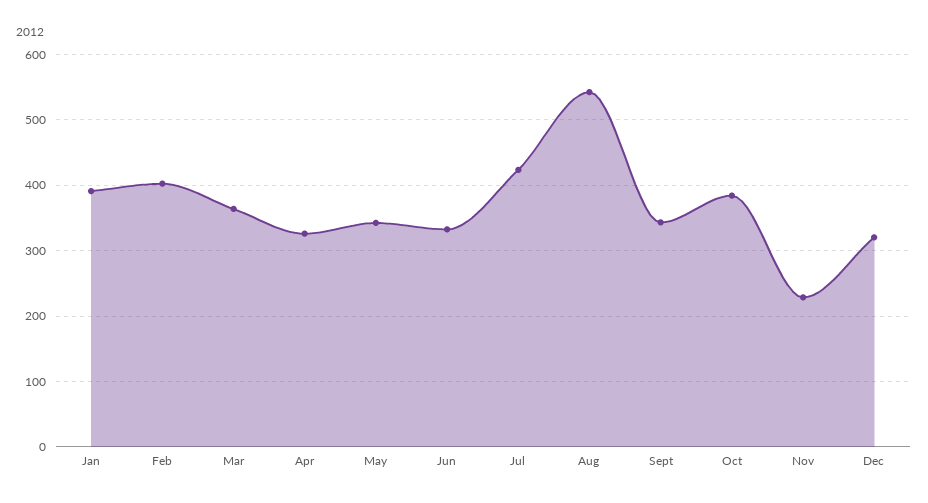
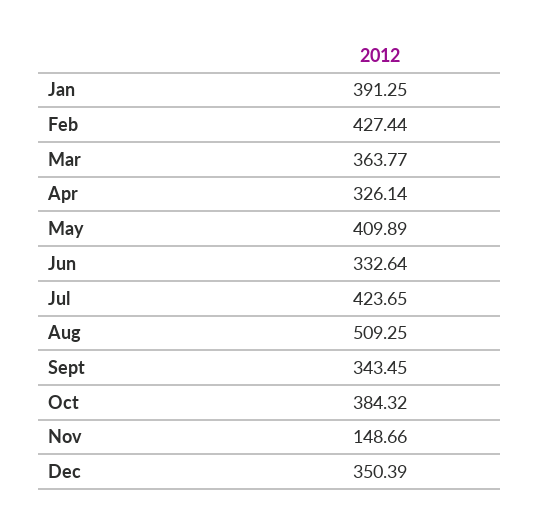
Feb: 400 -> 427.44
May: 340 -> 409.89
Aug: 540 -> 509.25
Nov: 230 -> 148.66
Dec: 320 -> 350.39

